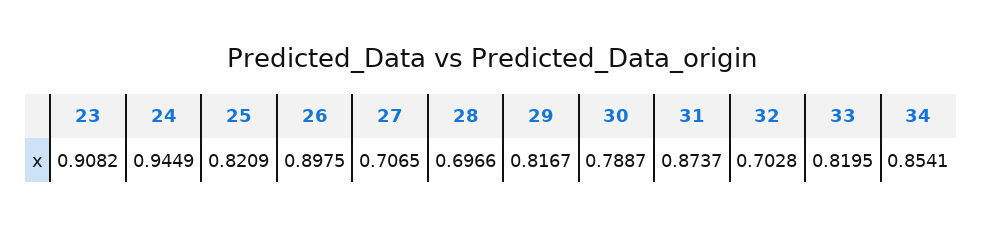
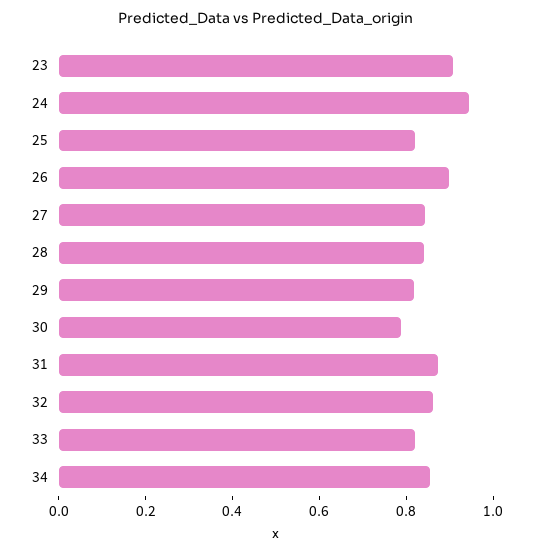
27: 0.7065 -> 0.85
28: 0.6966 -> 0.85
32: 0.7028 -> 0.85

